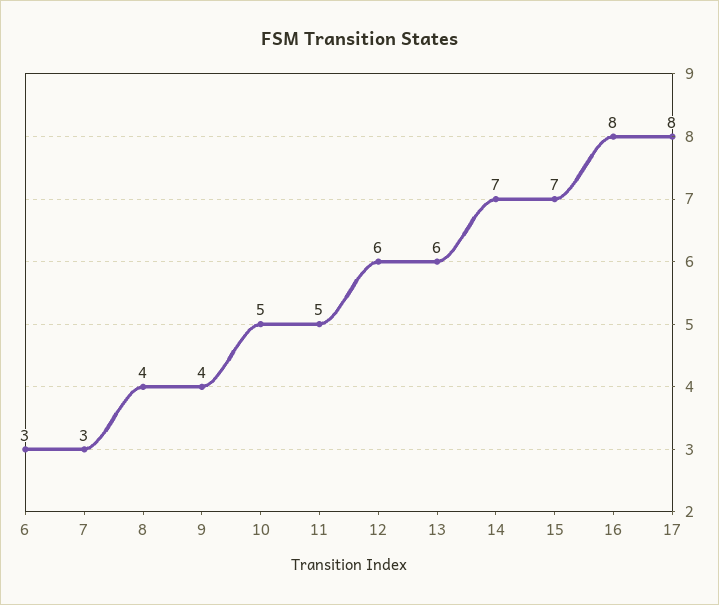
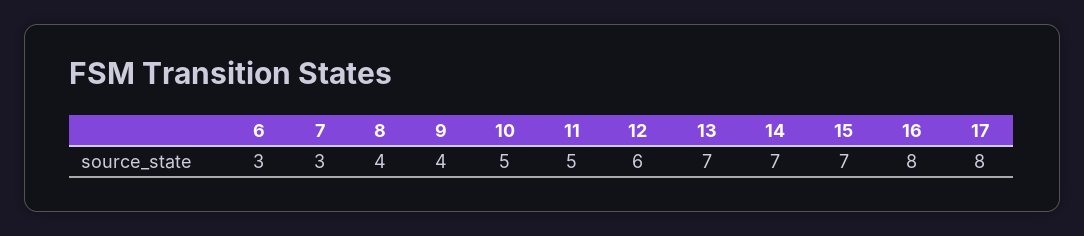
13: 6 -> 7

